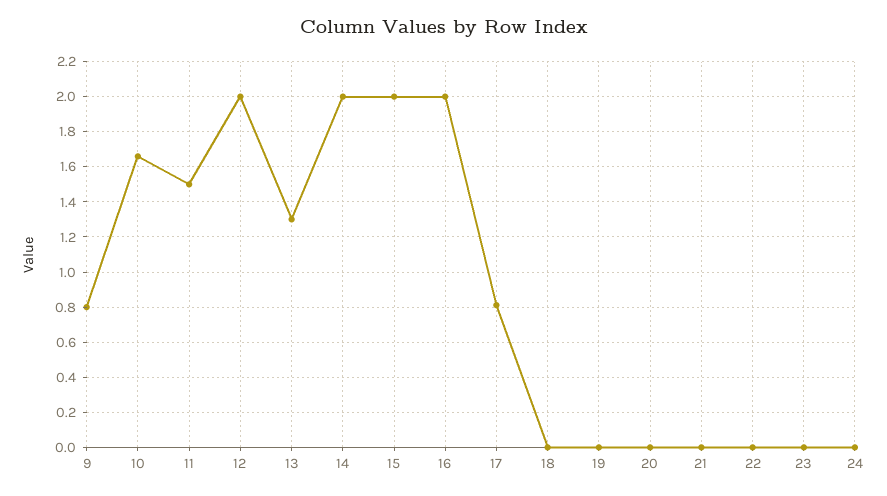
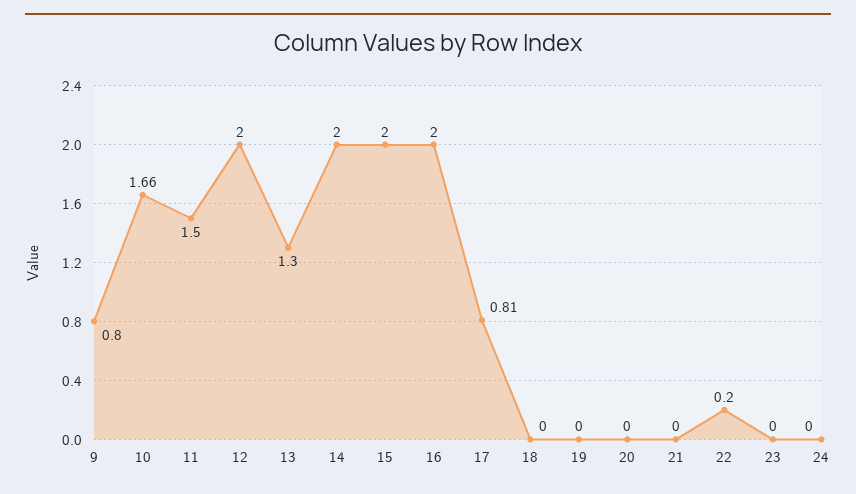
22: 0 -> 0.2

